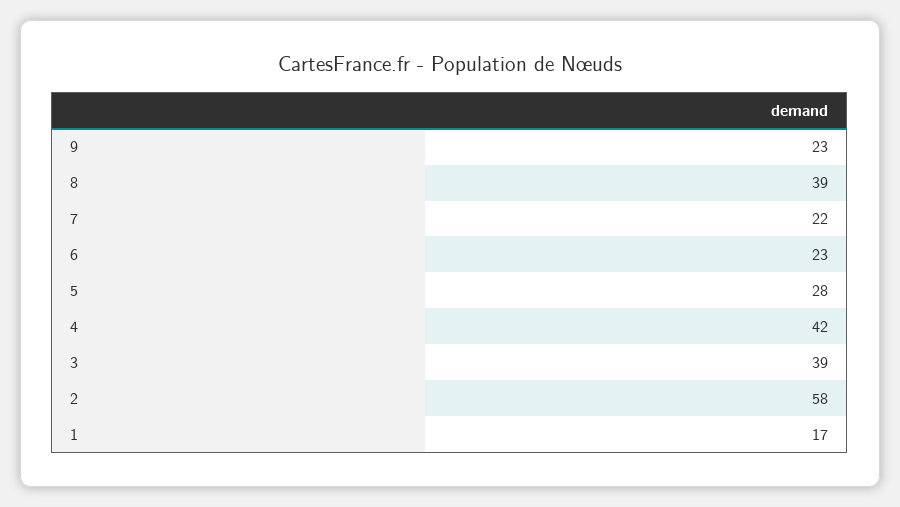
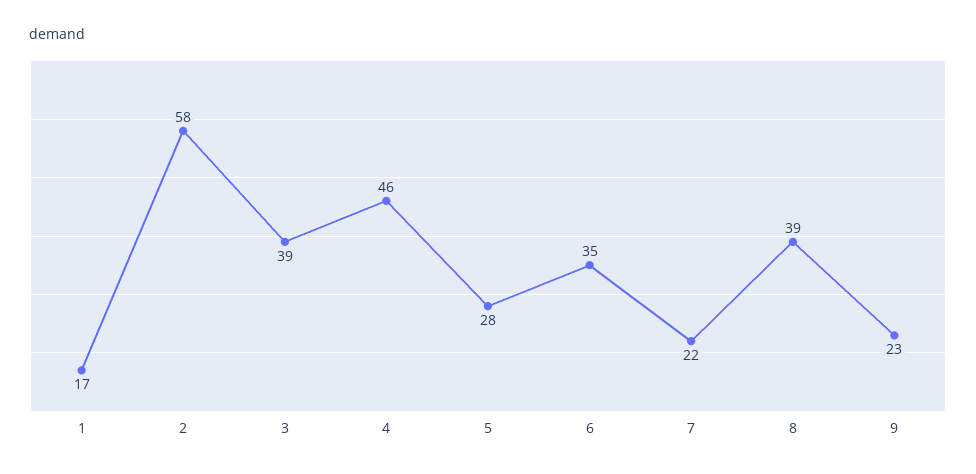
6: 23 -> 35
4: 42 -> 46

